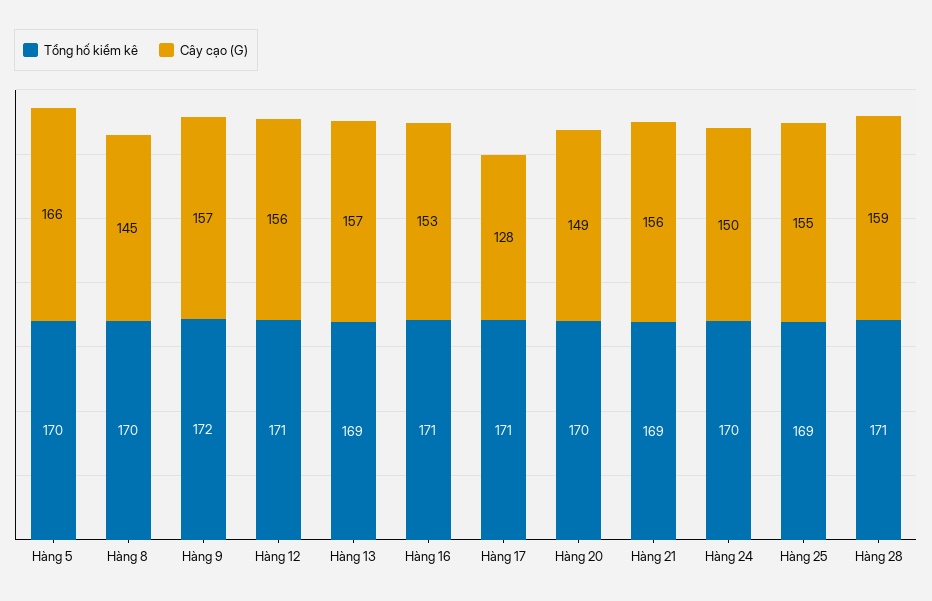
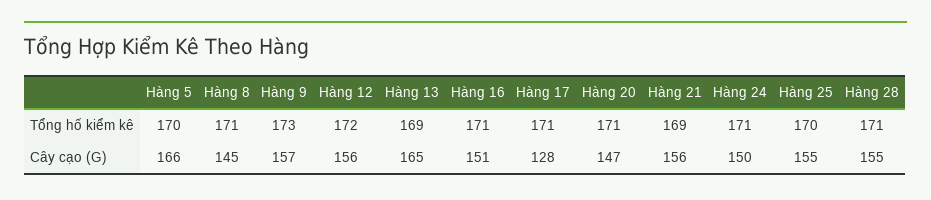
Tổng hố kiểm kê, Hàng 8: 170 -> 171
Tổng hố kiểm kê, Hàng 9: 172 -> 173
Tổng hố kiểm kê, Hàng 12: 171 -> 172
Cây cạo (G), Hàng 13: 157 -> 165
Cây cạo (G), Hàng 16: 153 -> 151
Tổng hố kiểm kê, Hàng 20: 170 -> 171
Cây cạo (G), Hàng 20: 149 -> 147
Tổng hố kiểm kê, Hàng 24: 170 -> 171
Tổng hố kiểm kê, Hàng 25: 169 -> 170
Cây cạo (G), Hàng 28: 159 -> 155

